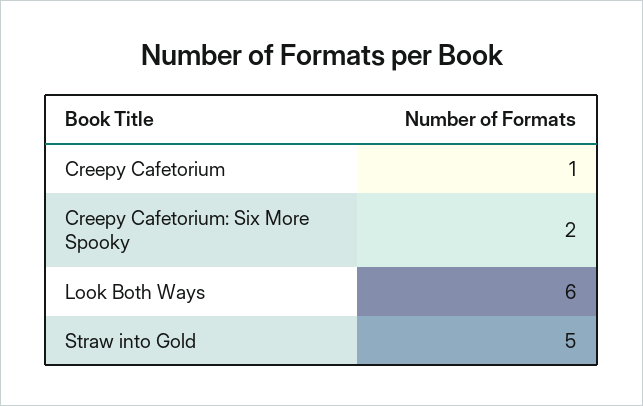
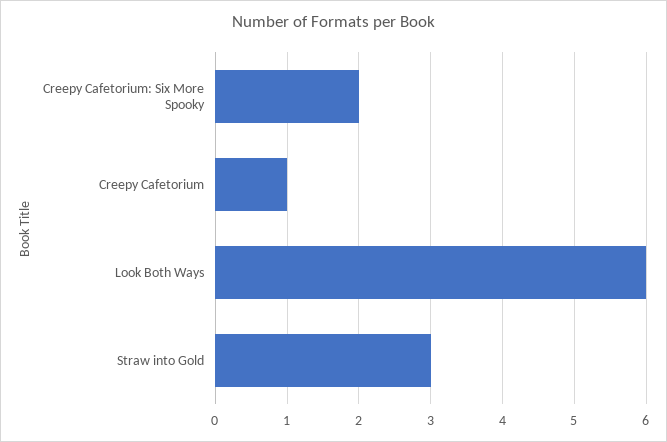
Straw into Gold: 5 -> 3

